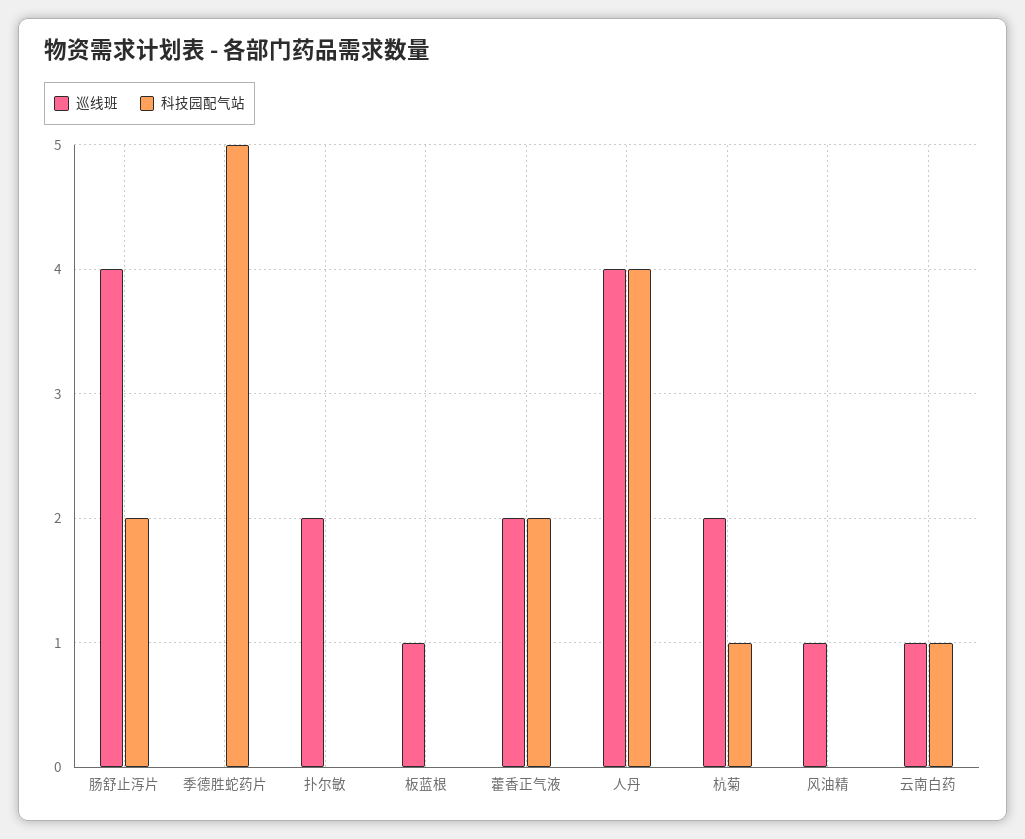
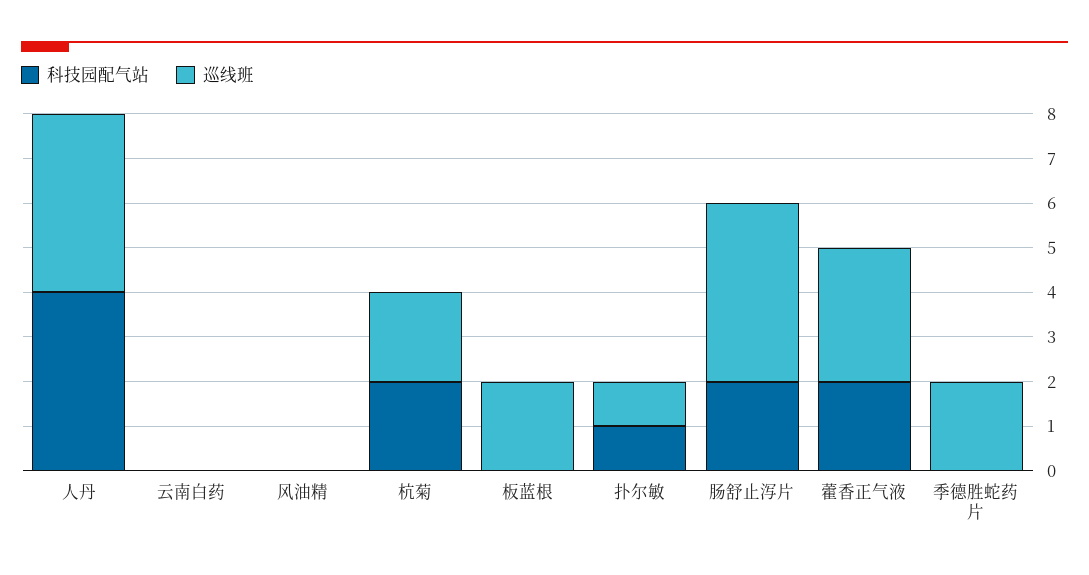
巡线班, 季德胜蛇药片: 0 -> 2
科技园配气站, 季德胜蛇药片: 5 -> 0
巡线班, 扑尔敏: 2 -> 1
科技园配气站, 扑尔敏: 0 -> 1
巡线班, 板蓝根: 1 -> 2
巡线班, 藿香正气液: 2 -> 3
科技园配气站, 杭菊: 1 -> 2
巡线班, 风油精: 1 -> 0
巡线班, 云南白药: 1 -> 0
科技园配气站, 云南白药: 1 -> 0

